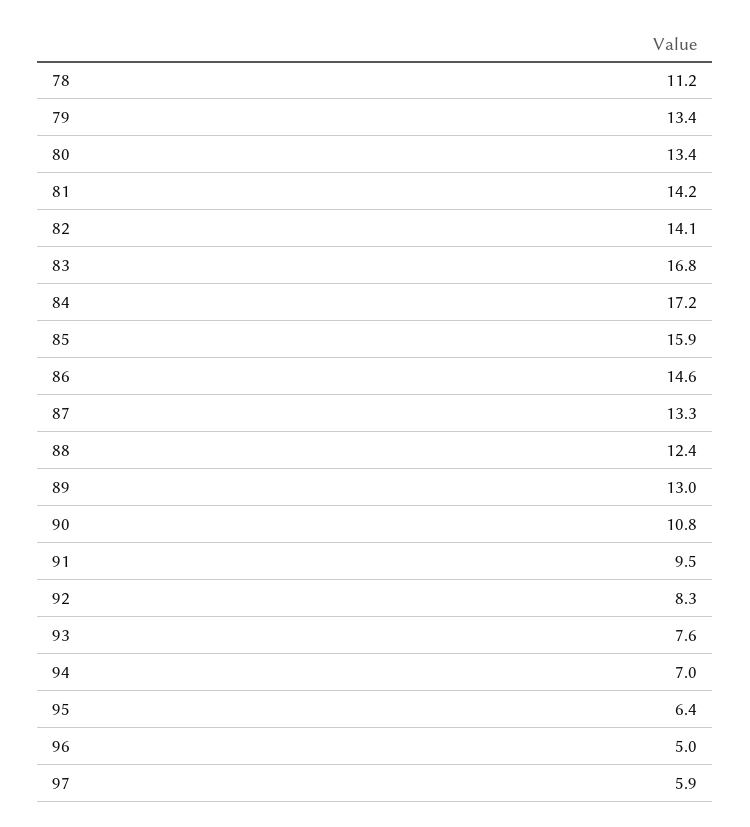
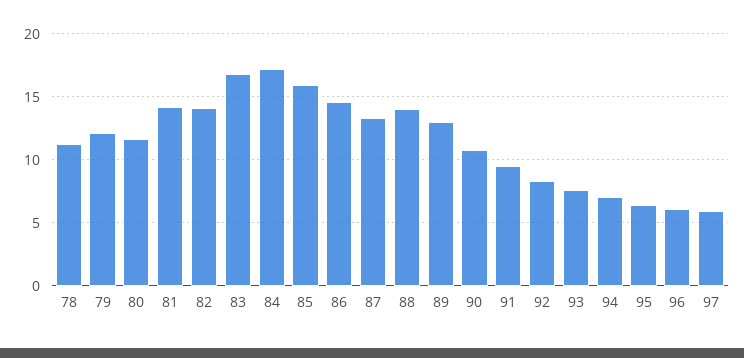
79: 13.4 -> 12
80: 13.4 -> 11.5
88: 12.4 -> 14
96: 5 -> 6

